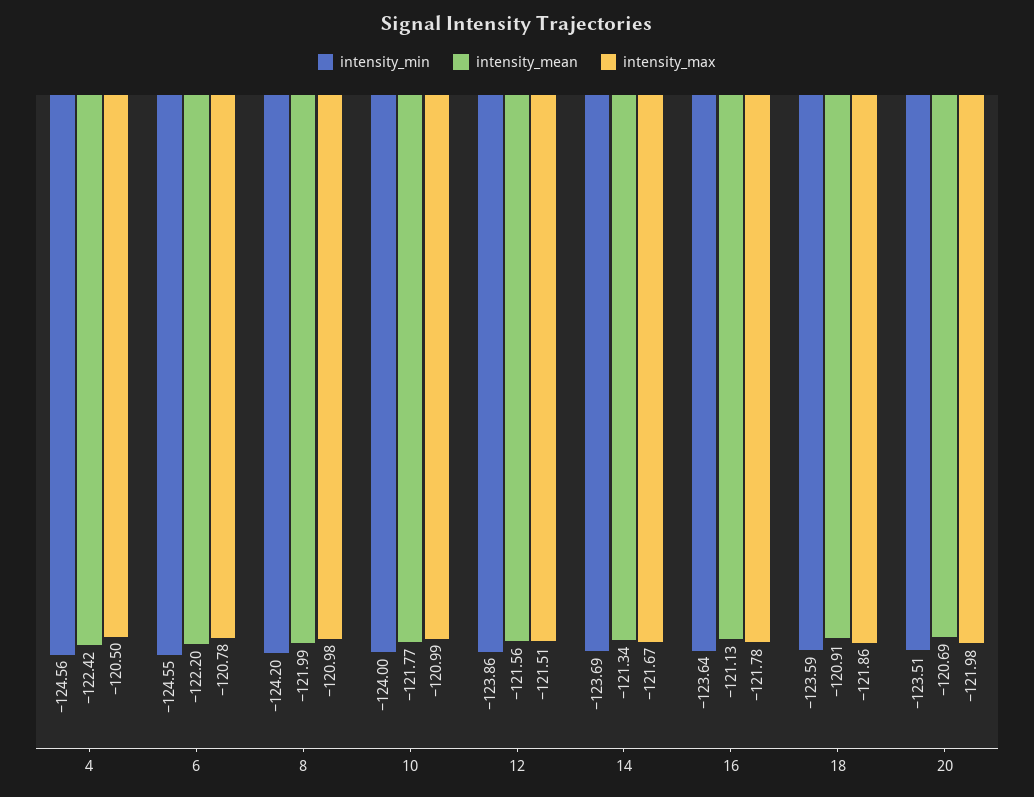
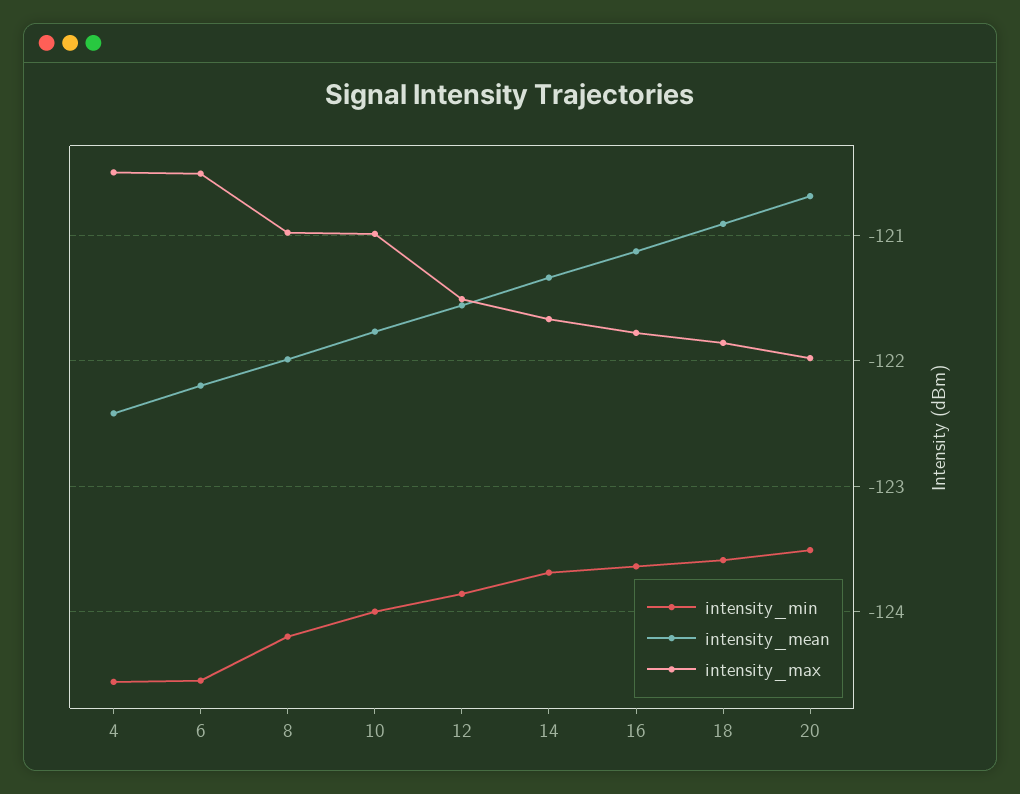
intensity_max, 6: -120.78 -> -120.5

